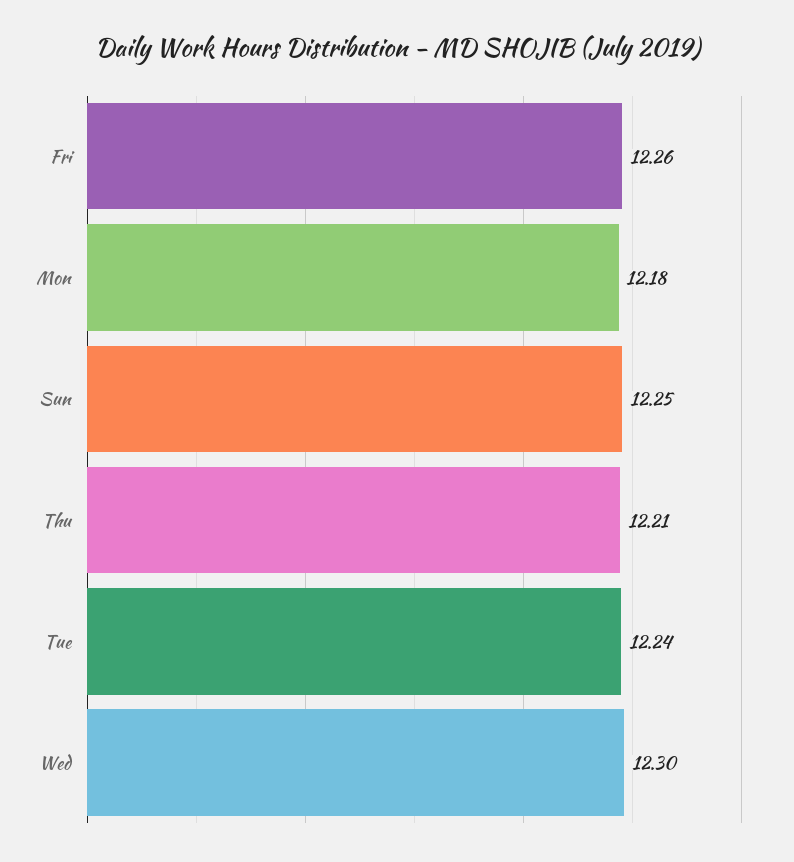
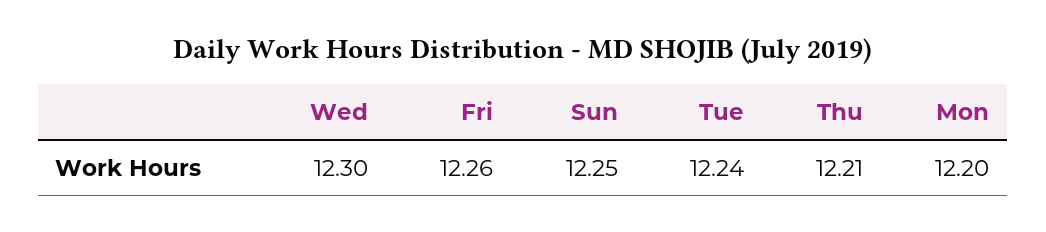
Mon: 12.18 -> 12.2

